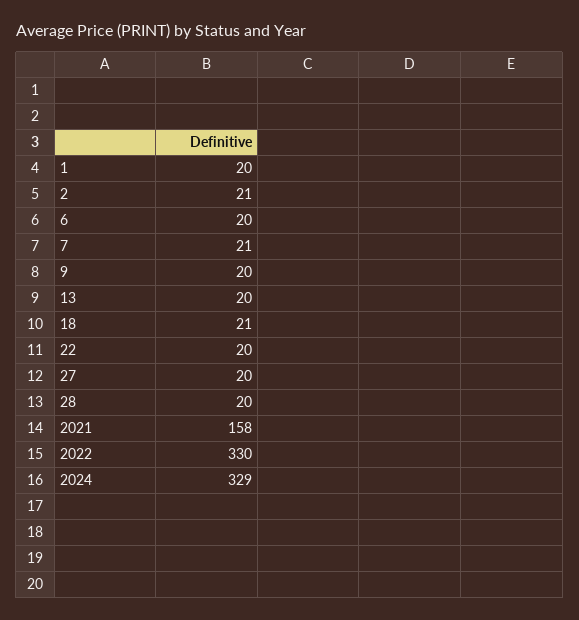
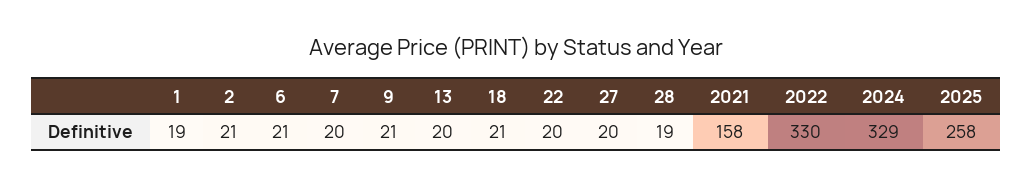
1: 20 -> 19
6: 20 -> 21
7: 21 -> 20
9: 20 -> 21
28: 20 -> 19
2025: none -> 258

